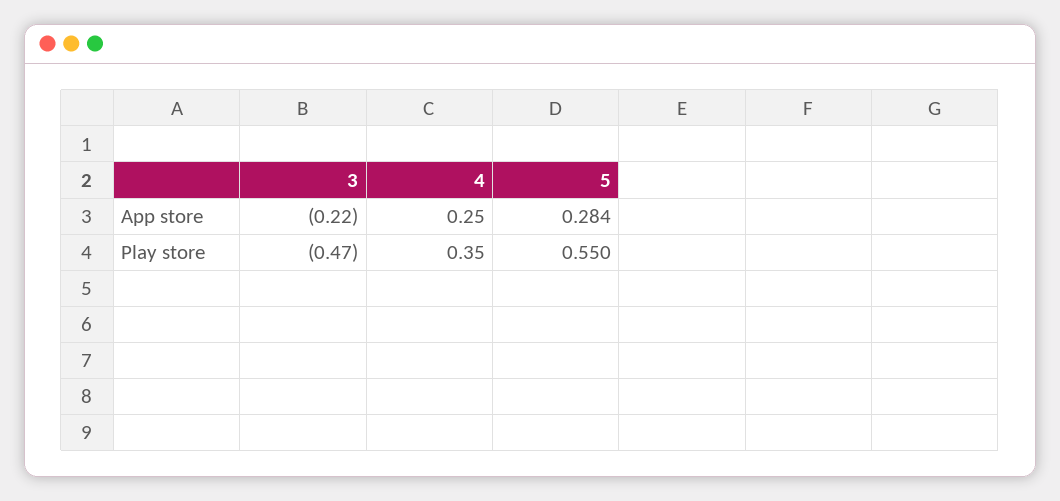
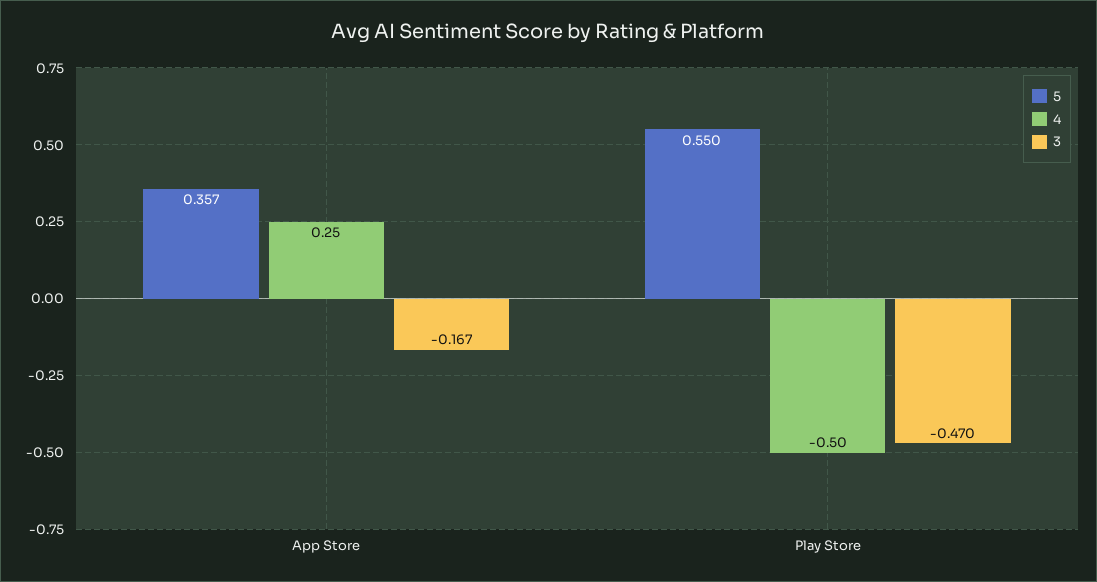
3, App store: -0.22 -> -0.167
5, App store: 0.284 -> 0.357
4, Play store: 0.35 -> -0.5

